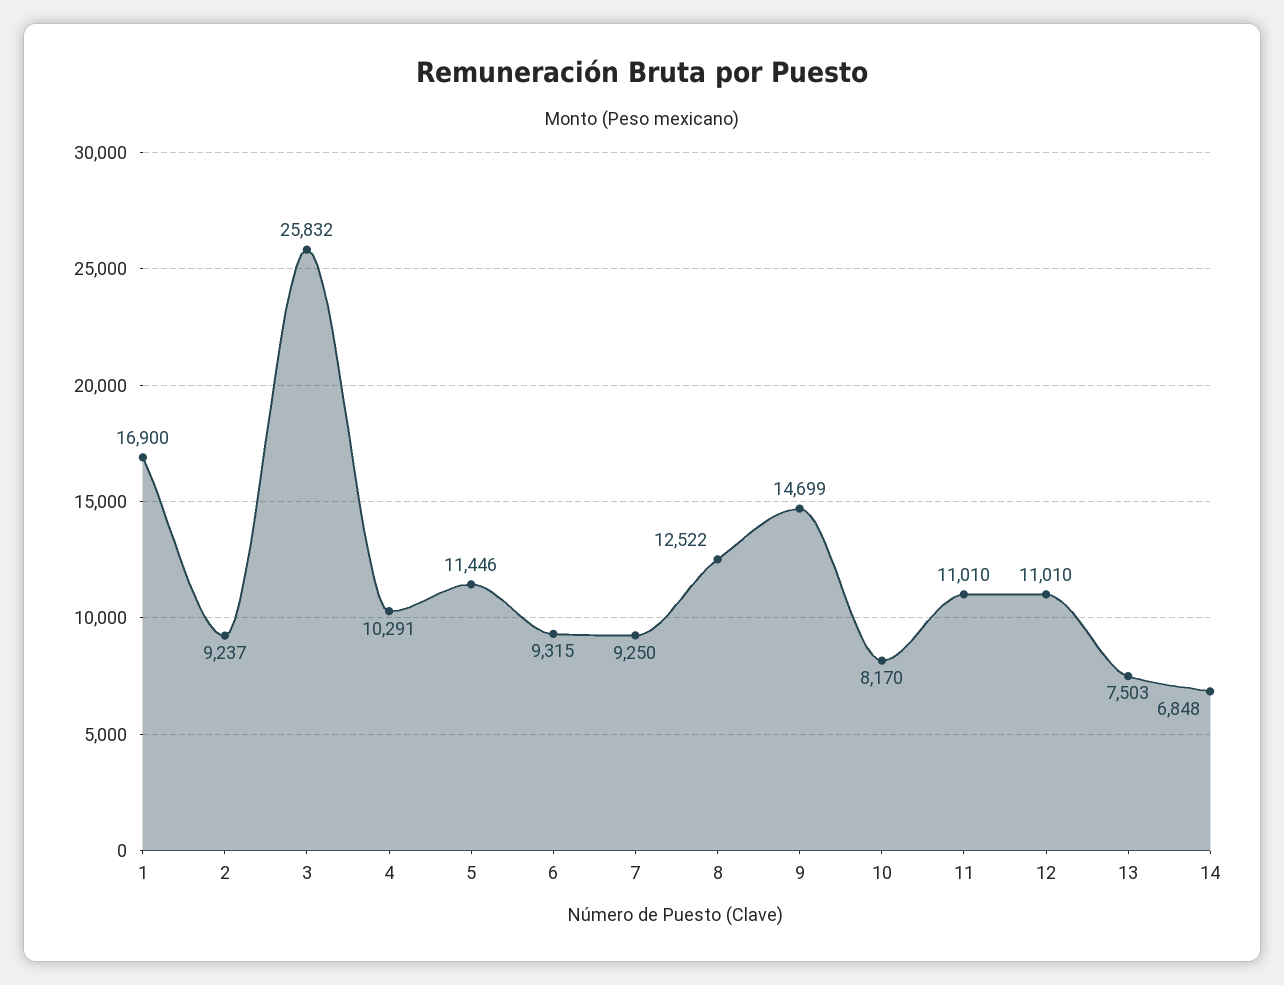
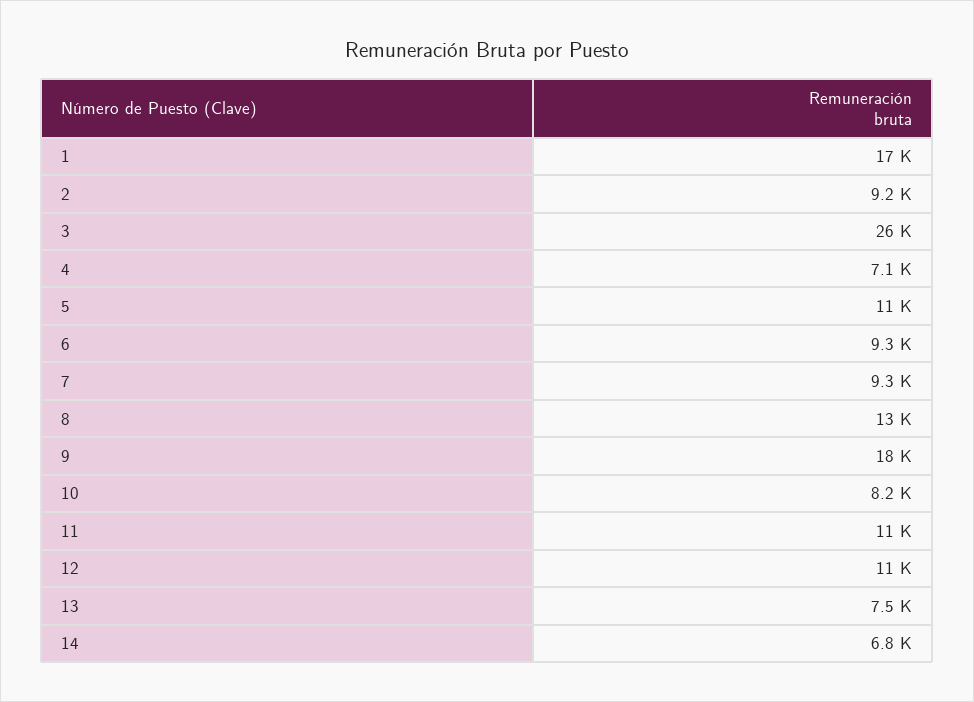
4: 10291 -> 7100
9: 14699 -> 18000

